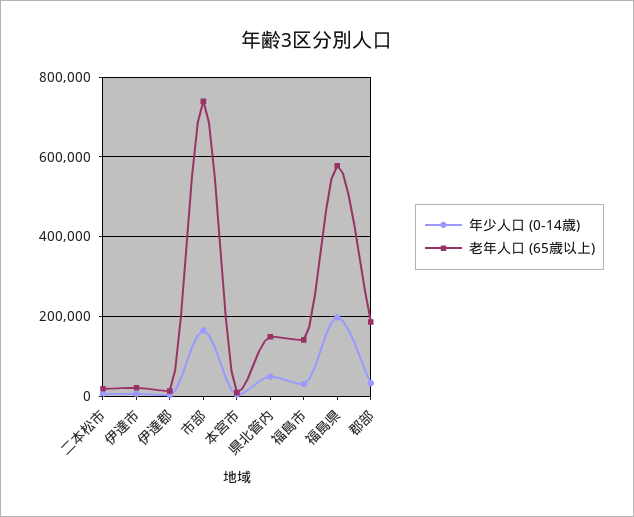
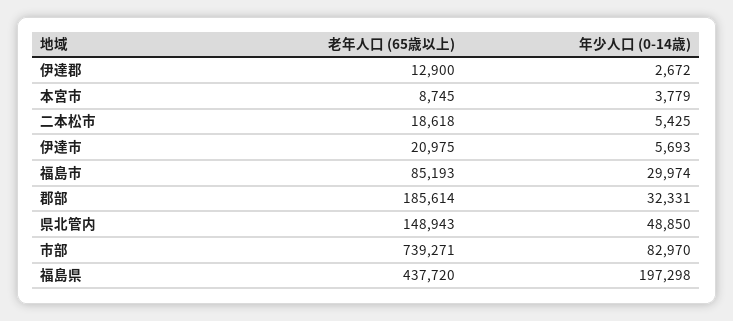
年少人口 (0-14歳), 市部: 160000 -> 82970
老年人口 (65歳以上), 福島市: 140000 -> 85193
老年人口 (65歳以上), 福島県: 580000 -> 437720

